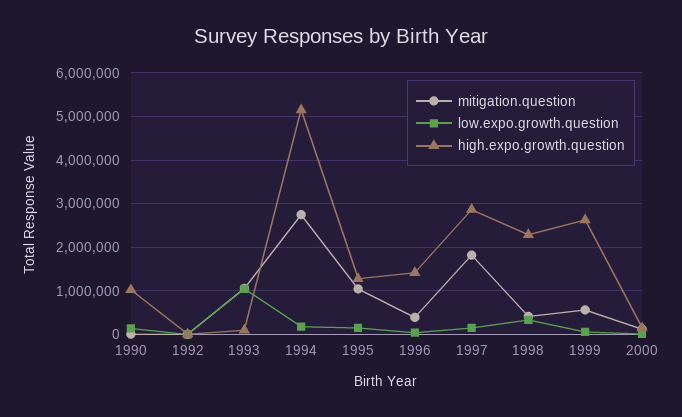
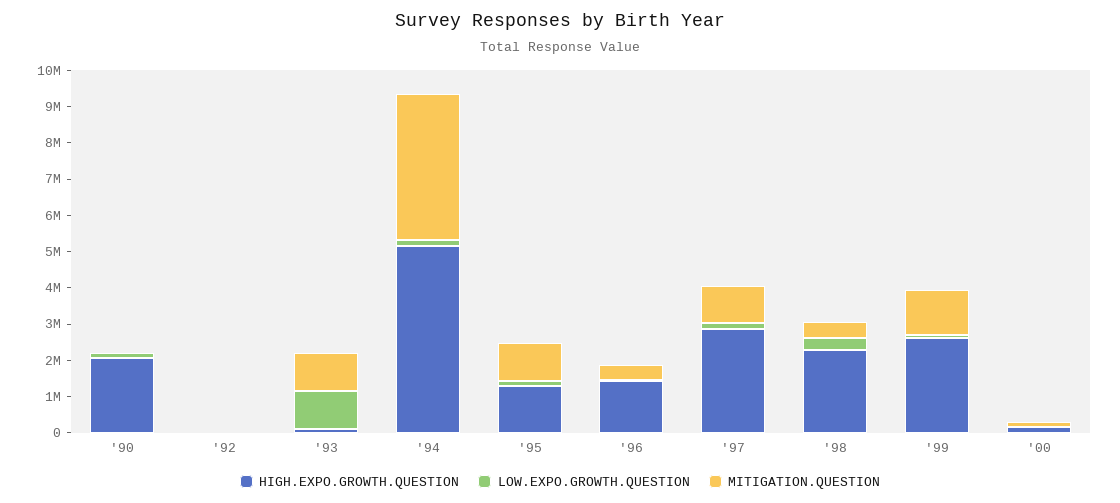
high.expo.growth.question, 1990: 1000000 -> 2000000
mitigation.question, 1994: 2800000 -> 4000000
mitigation.question, 1997: 1800000 -> 1000000
mitigation.question, 1999: 600000 -> 1250000

